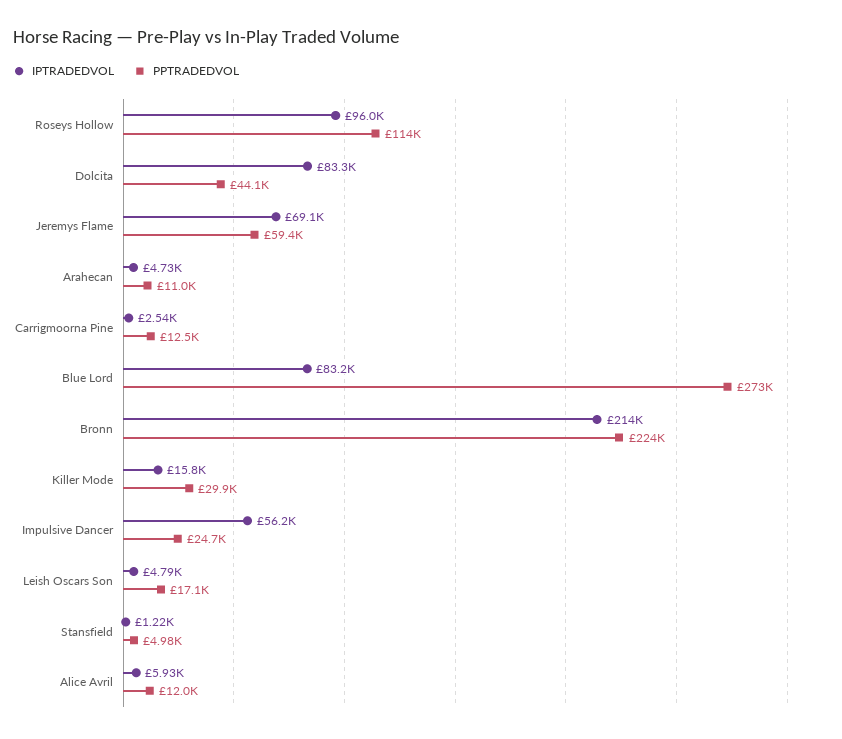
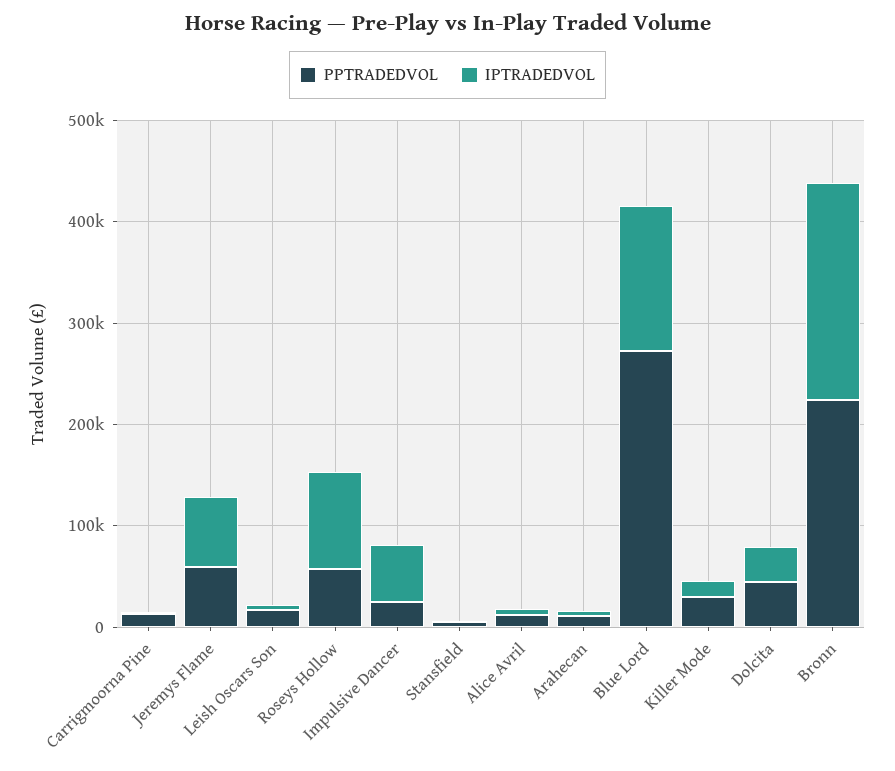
PPTRADEDVOL, Roseys Hollow: 114000 -> 60000
IPTRADEDVOL, Dolcita: 83300 -> 40000
IPTRADEDVOL, Blue Lord: 83200 -> 140000

